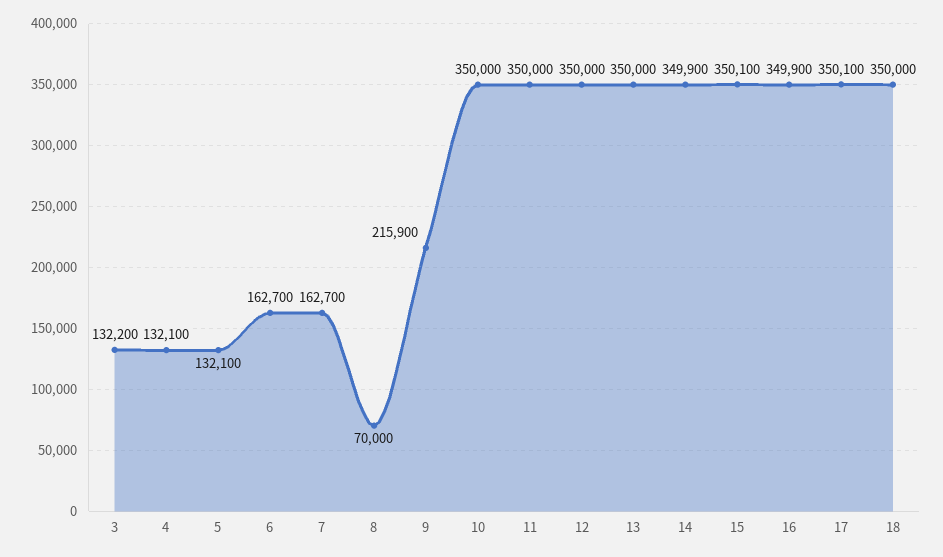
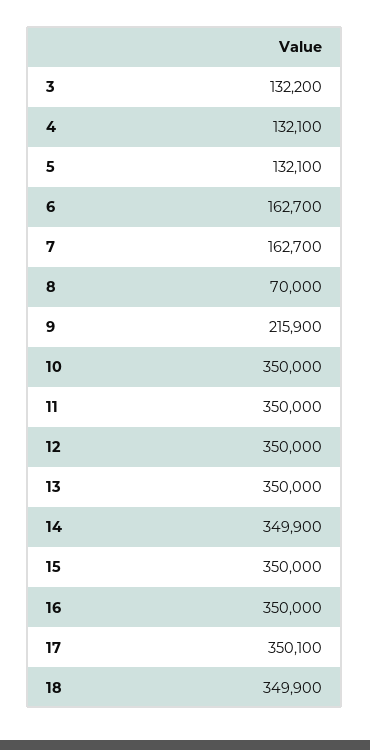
15: 350100 -> 350000
16: 349900 -> 350000
18: 350000 -> 349900

